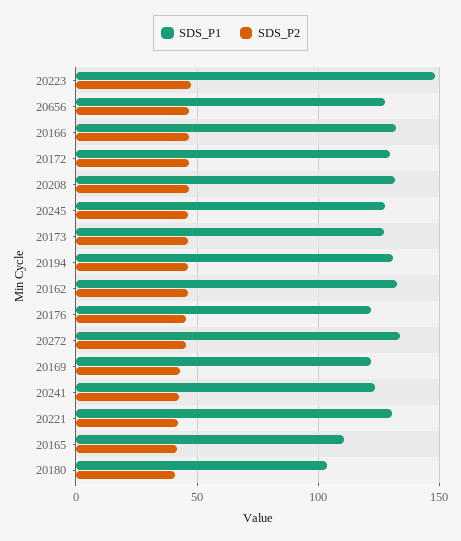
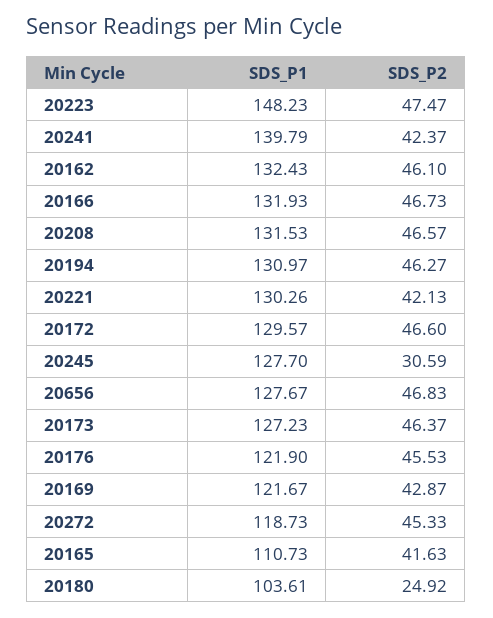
SDS_P2, 20245: 45 -> 30.59
SDS_P1, 20272: 135 -> 118.73
SDS_P1, 20241: 125 -> 139.79
SDS_P2, 20180: 40 -> 24.92

